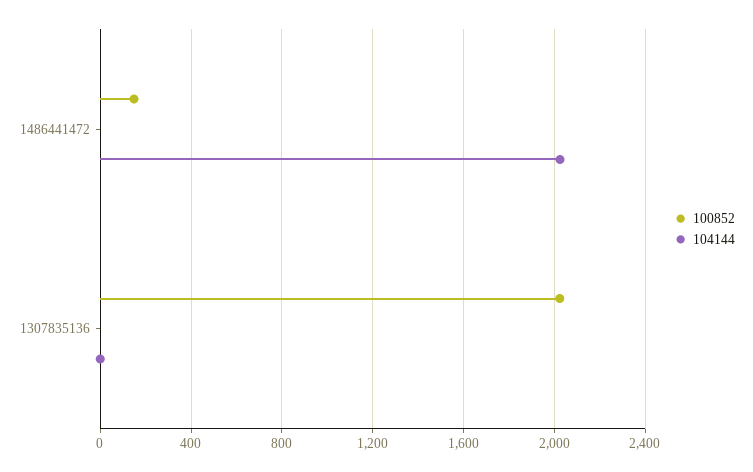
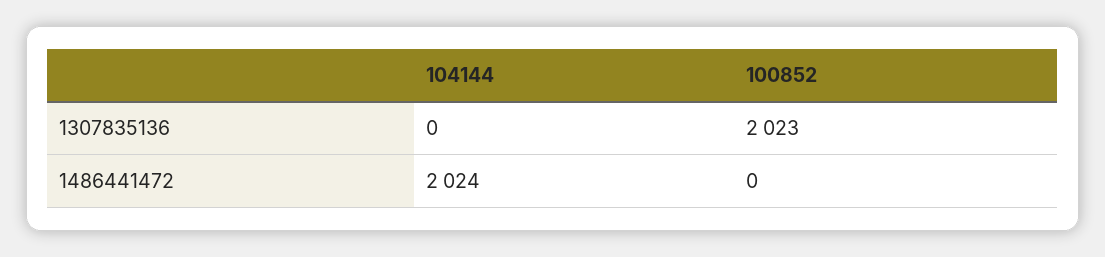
100852, 1486441472: 150 -> 0

